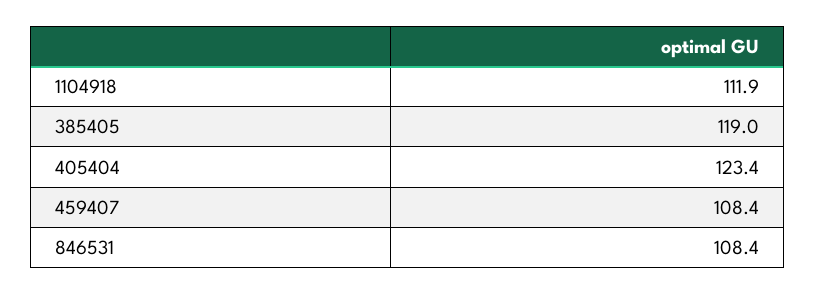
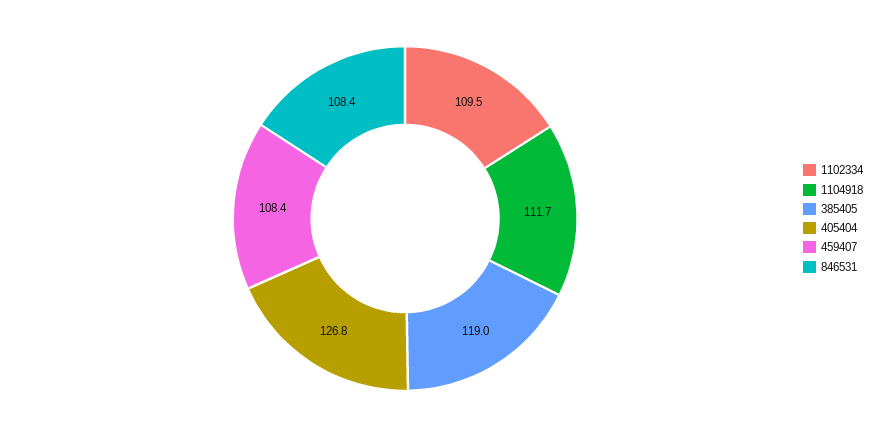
1104918: 111.9 -> 111.7
405404: 123.4 -> 126.8
1102334: none -> 109.5

